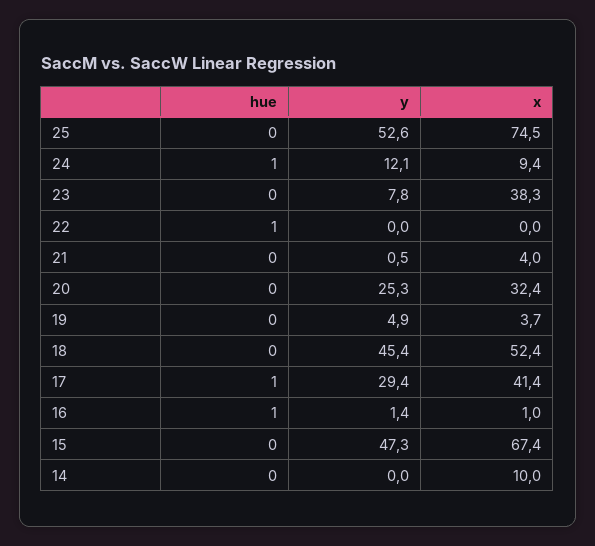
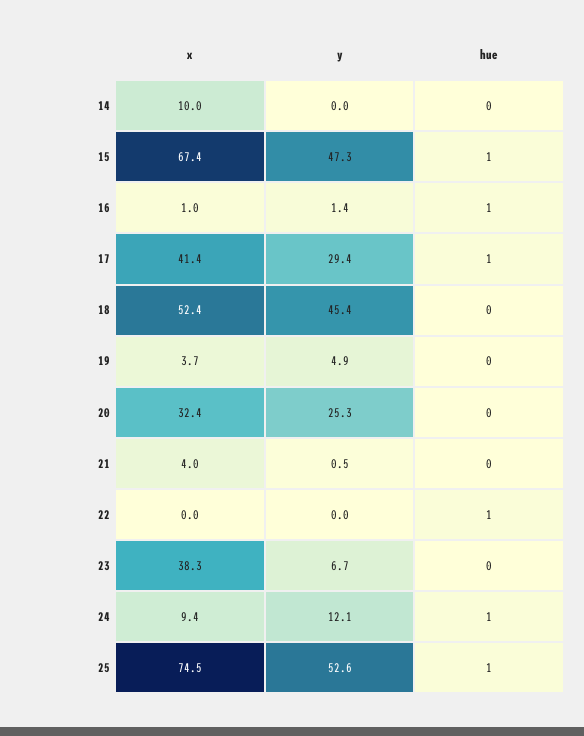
hue, 25: 0 -> 1
y, 23: 7.8 -> 6.7
hue, 15: 0 -> 1

